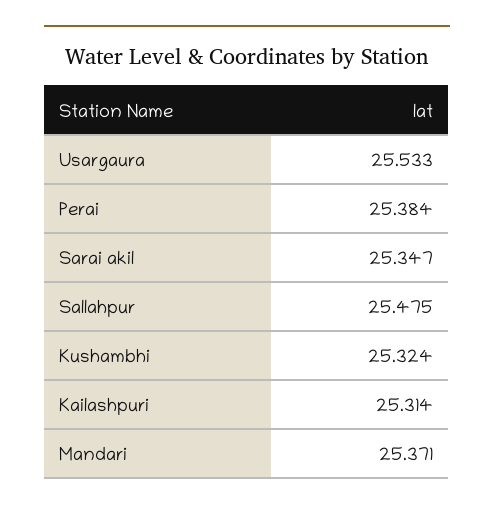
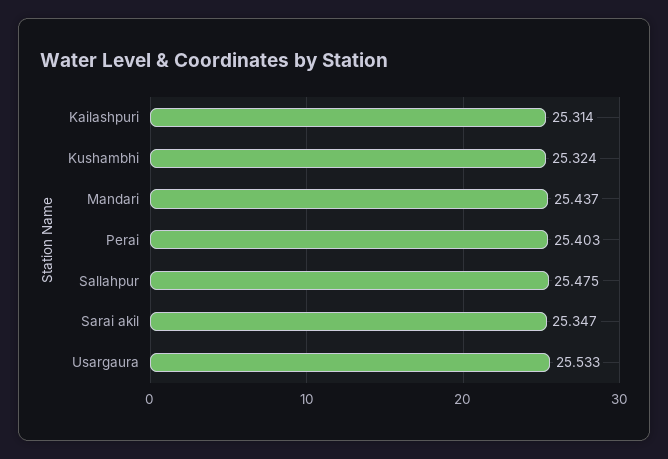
Perai: 25.384 -> 25.403
Mandari: 25.371 -> 25.437

